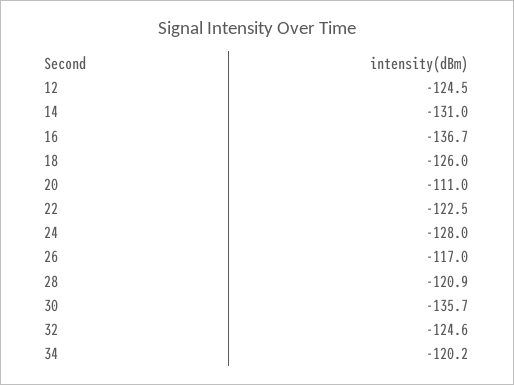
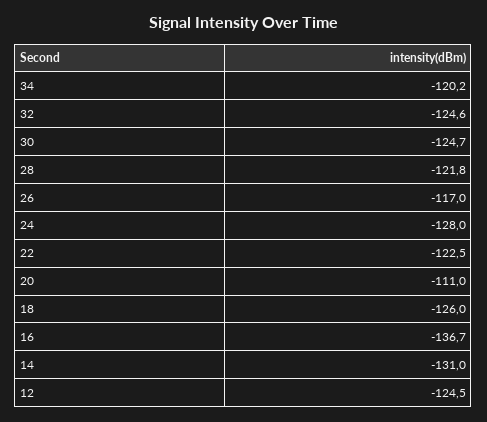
28: -120.9 -> -121.8
30: -135.7 -> -124.7

